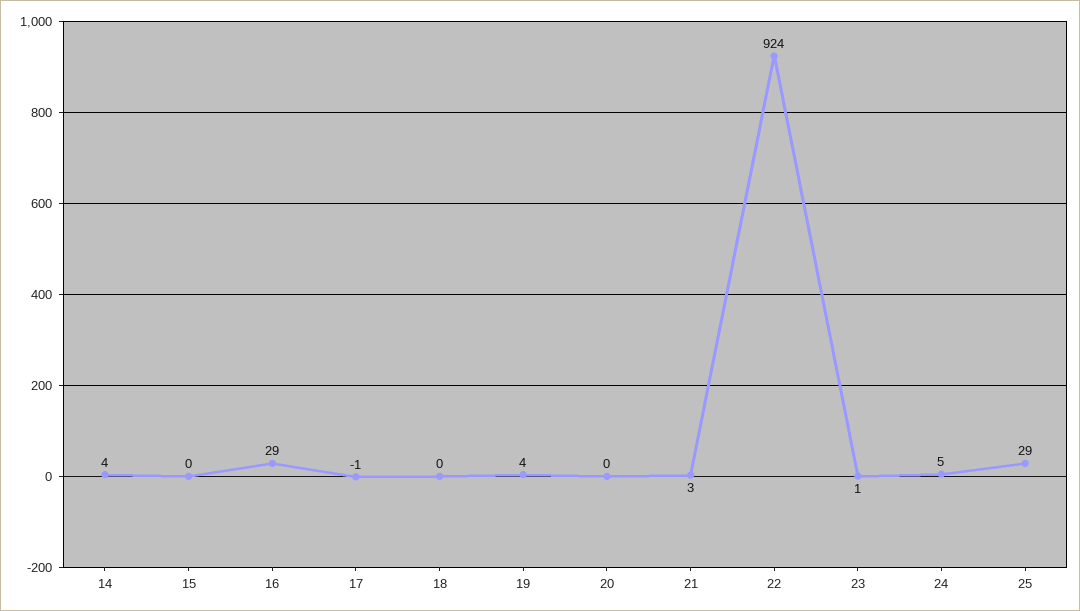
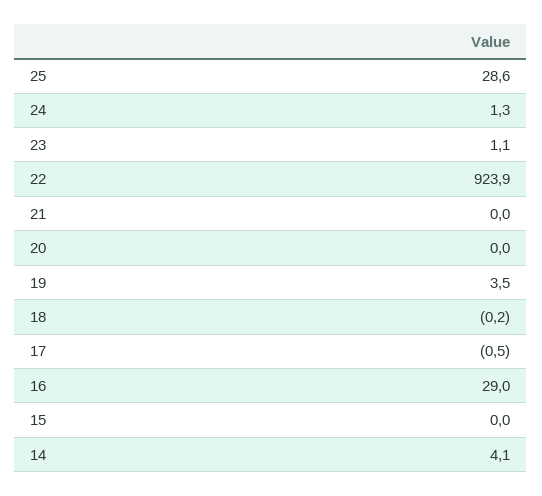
21: 3 -> 0
24: 5 -> 1.3

